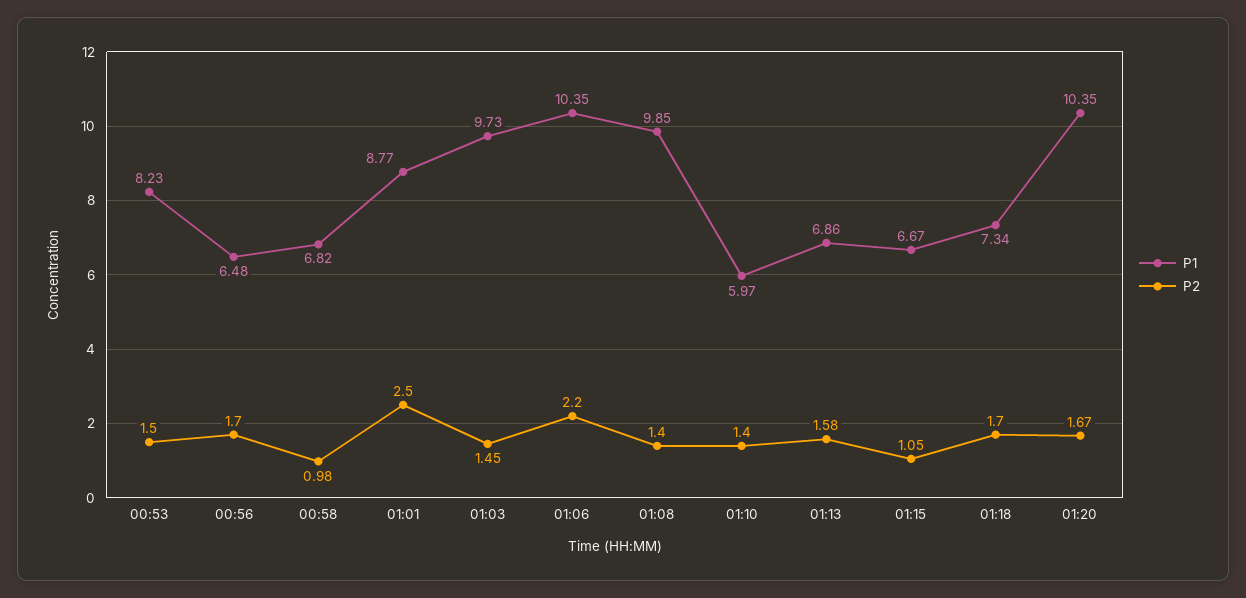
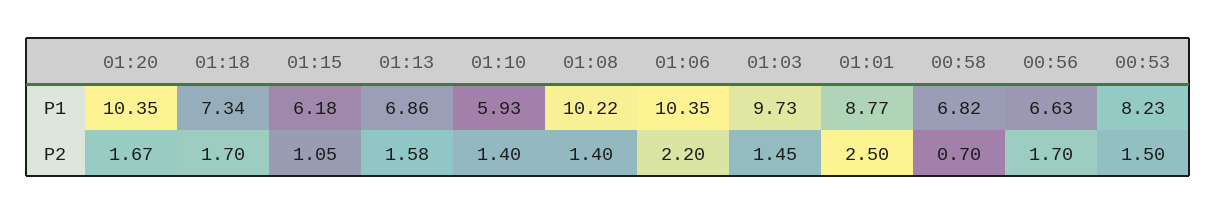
P1, 00:56: 6.48 -> 6.63
P2, 00:58: 0.98 -> 0.7
P1, 01:08: 9.85 -> 10.22
P1, 01:10: 5.97 -> 5.93
P1, 01:15: 6.67 -> 6.18

